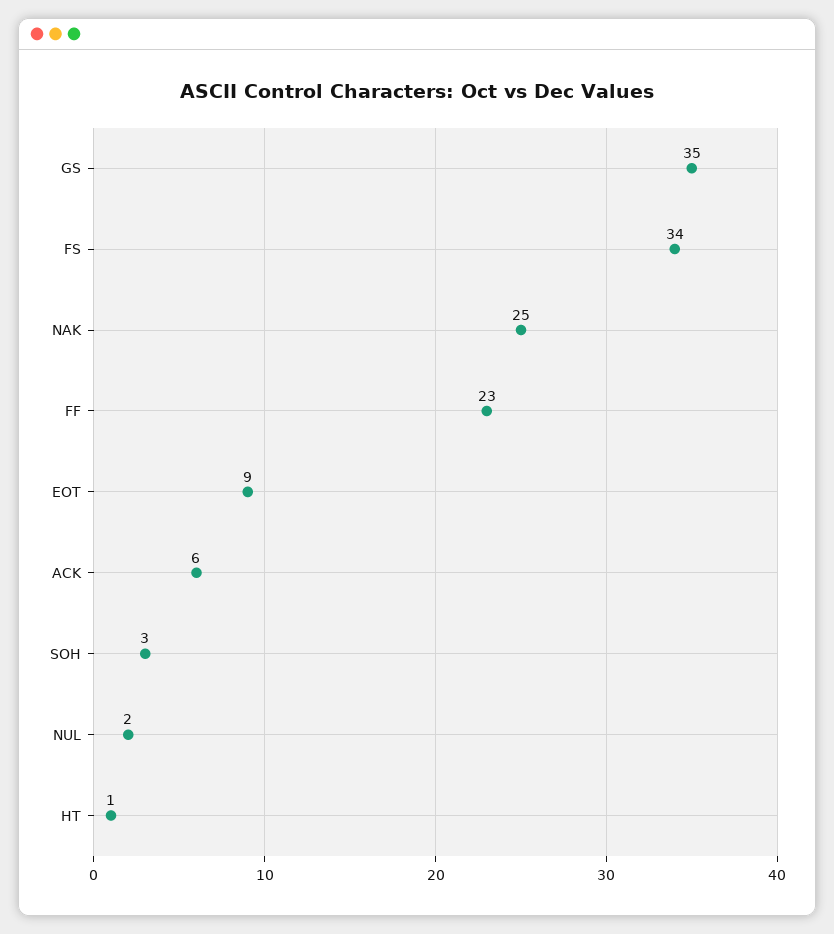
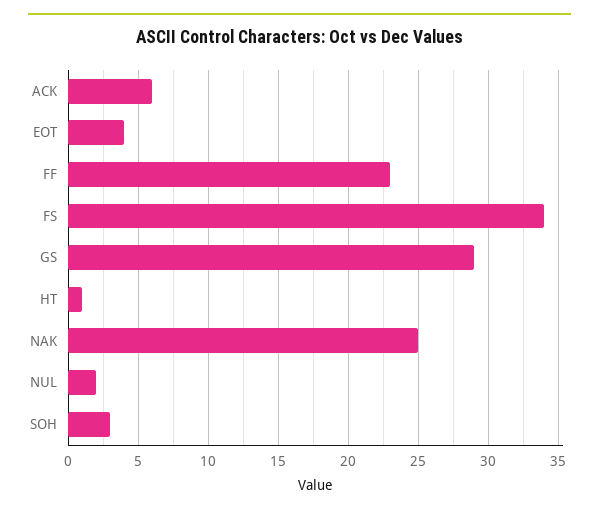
GS: 35 -> 29
EOT: 9 -> 4

